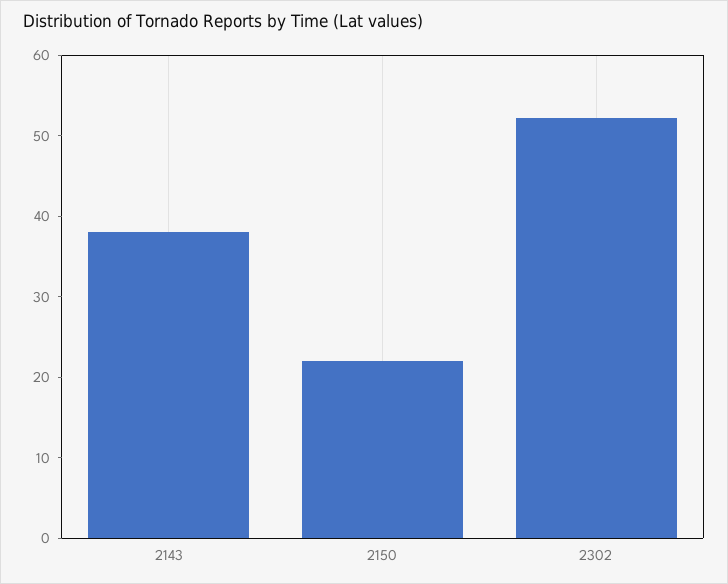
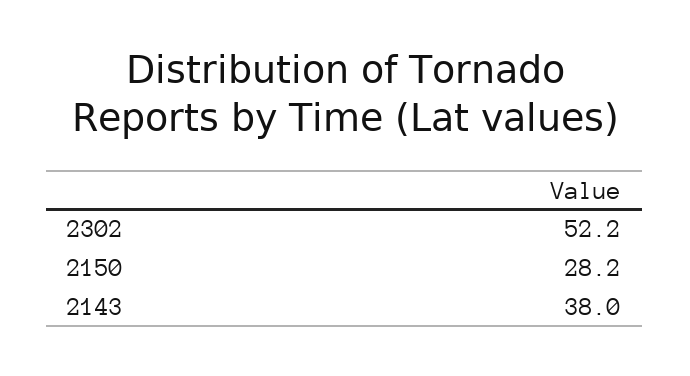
2150: 22 -> 28.2

